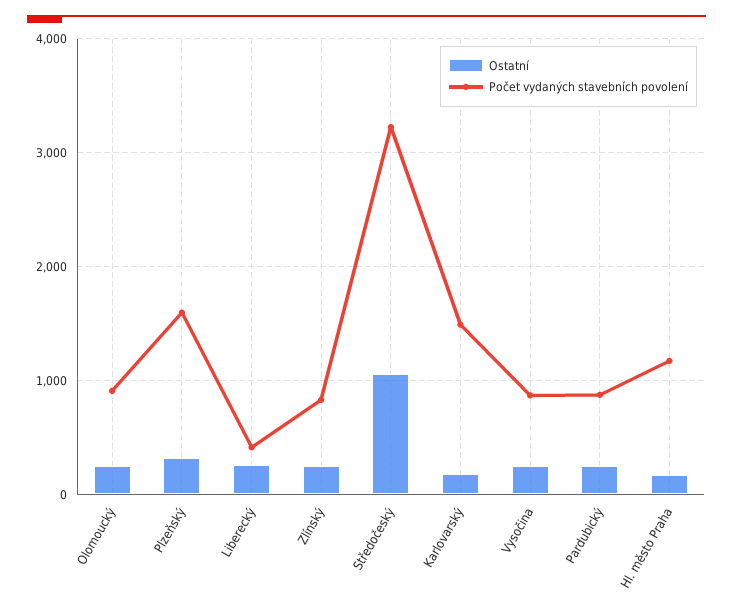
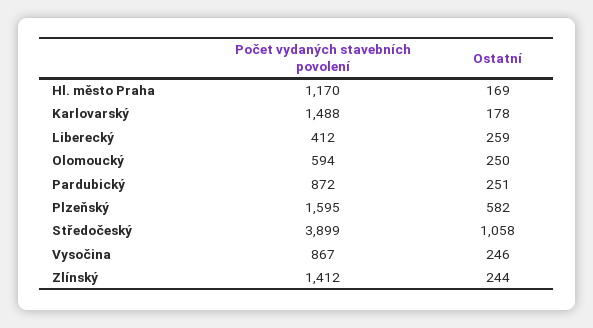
Počet vydaných stavebních povolení, Olomoucký: 900 -> 594
Ostatní, Plzeňský: 300 -> 582
Počet vydaných stavebních povolení, Zlínský: 800 -> 1412
Počet vydaných stavebních povolení, Středočeský: 3200 -> 3899

